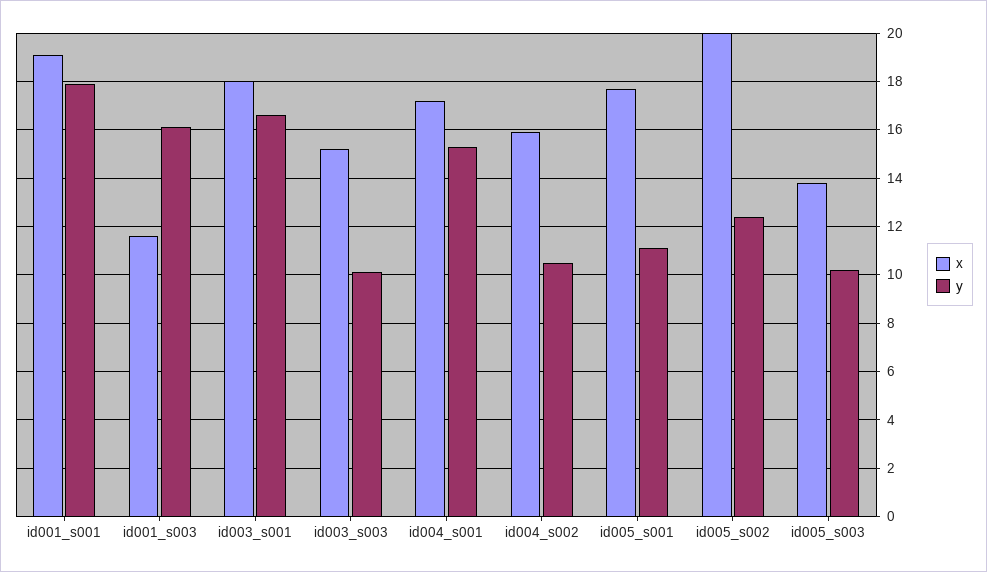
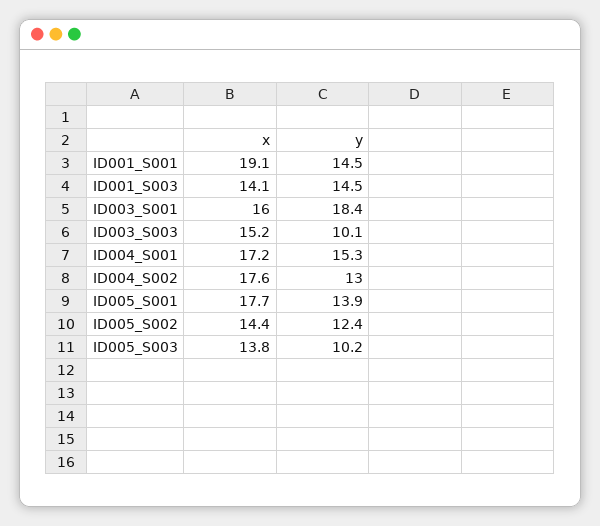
y, id001_s001: 18 -> 14.5
x, id001_s003: 11.5 -> 14.1
y, id001_s003: 16 -> 14.5
x, id003_s001: 18 -> 16
y, id003_s001: 16.5 -> 18.4
x, id004_s002: 16 -> 17.6
y, id004_s002: 10.5 -> 13
y, id005_s001: 11 -> 13.9
x, id005_s002: 20 -> 14.4

